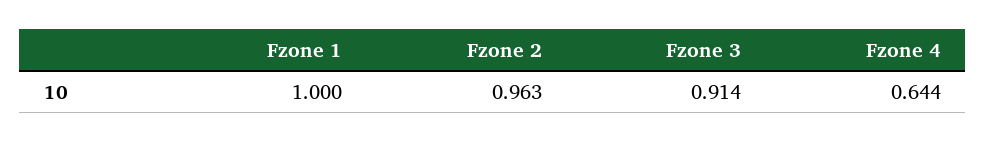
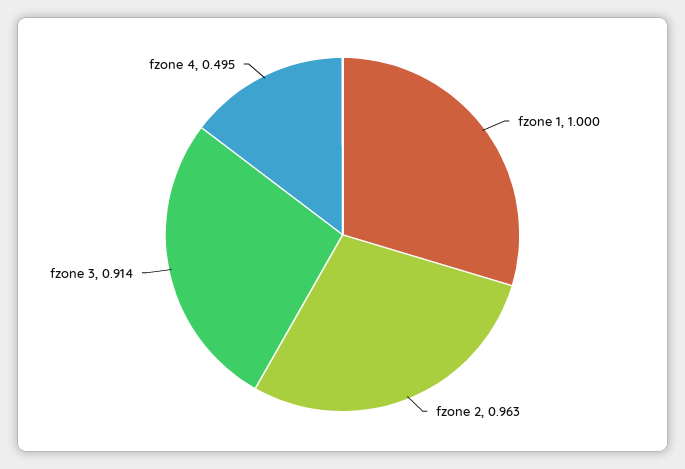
Fzone 4: 0.644 -> 0.495

